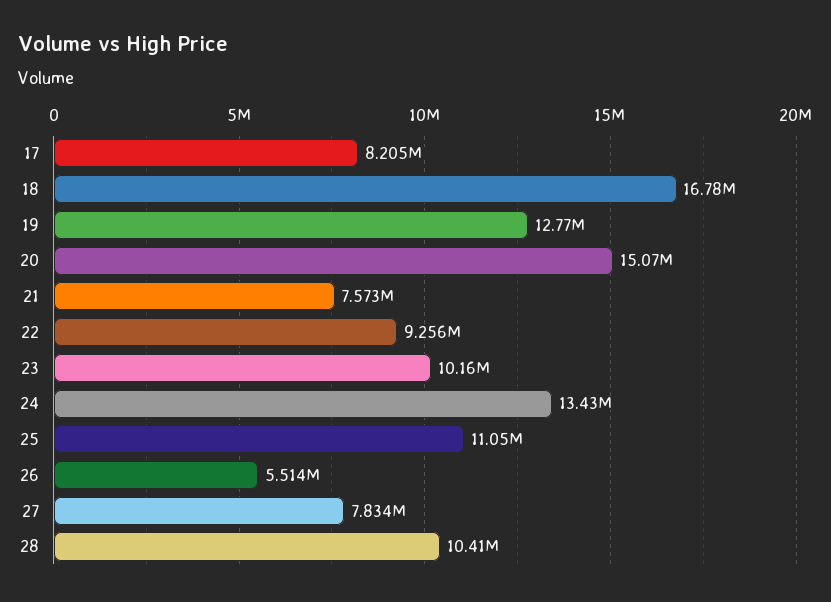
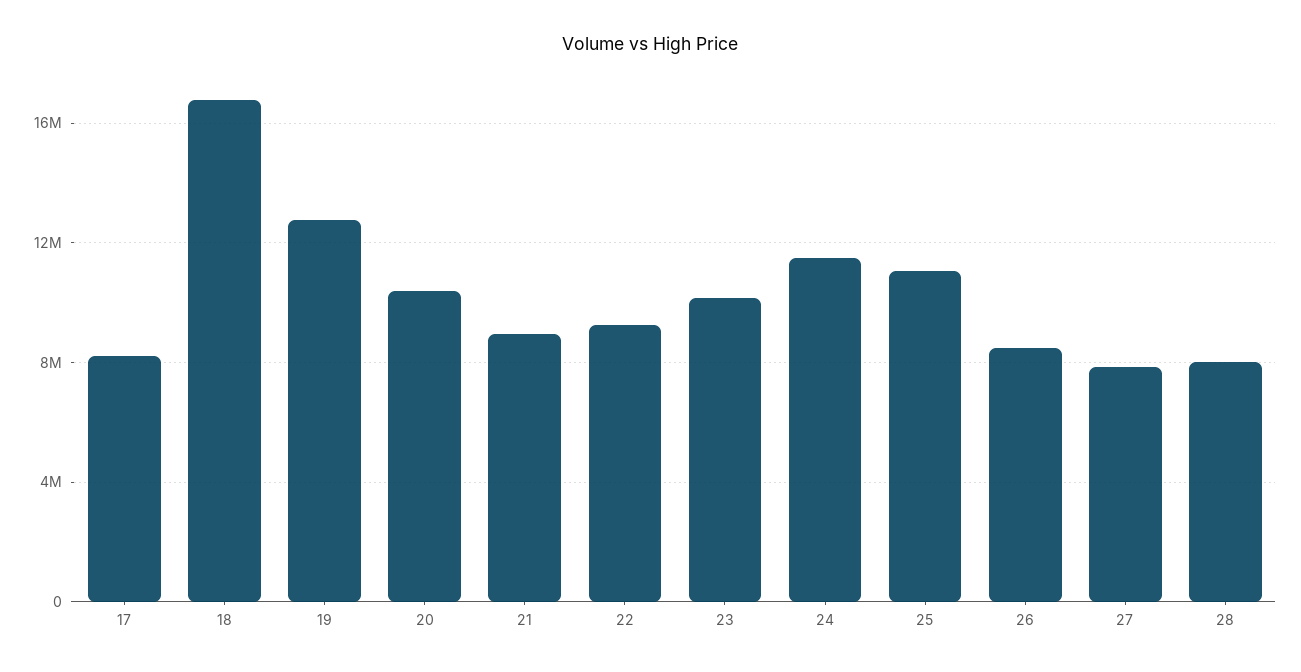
20: 15070000 -> 10500000
21: 7573000 -> 9000000
24: 13430000 -> 11500000
26: 5514000 -> 8500000
28: 10410000 -> 8000000

